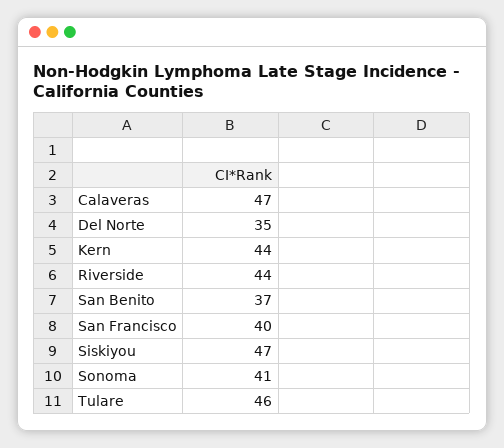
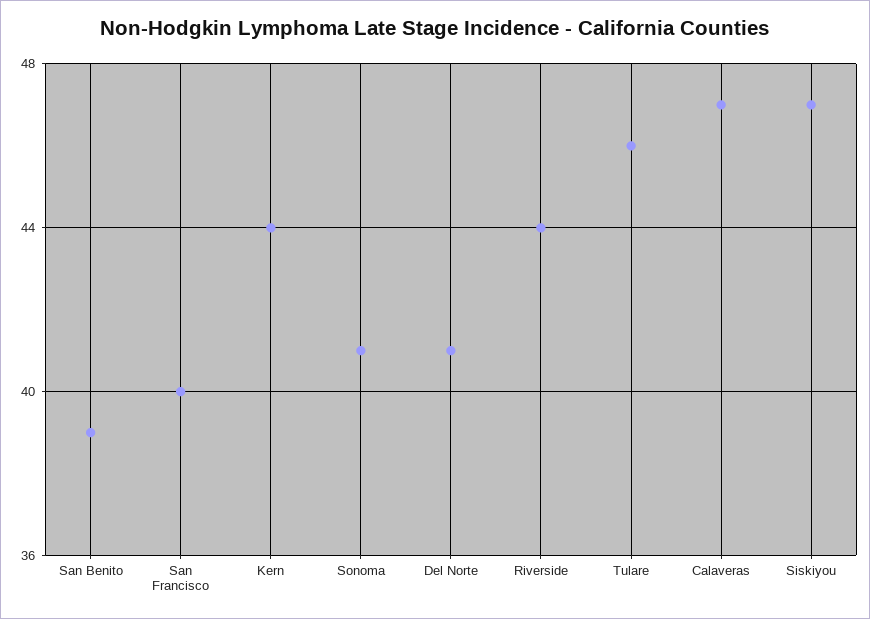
Del Norte: 35 -> 41
San Benito: 37 -> 39

